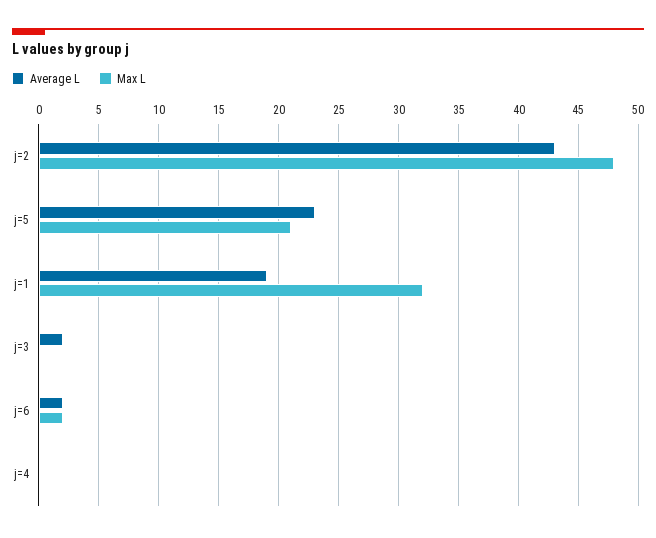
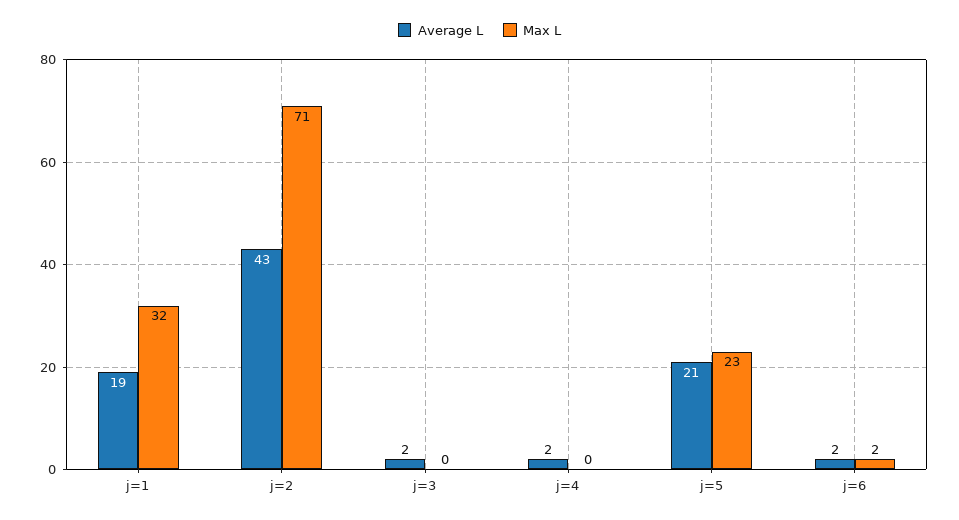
Max L, j=2: 48 -> 71
Average L, j=5: 23 -> 21
Max L, j=5: 21 -> 23
Average L, j=4: 0 -> 2

